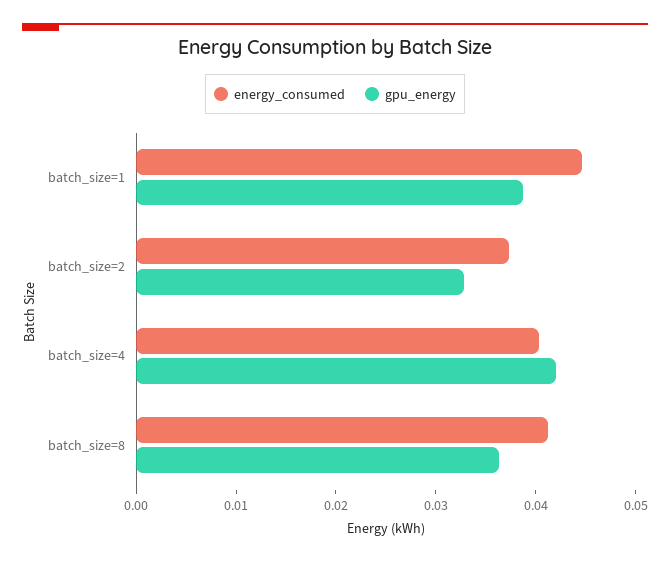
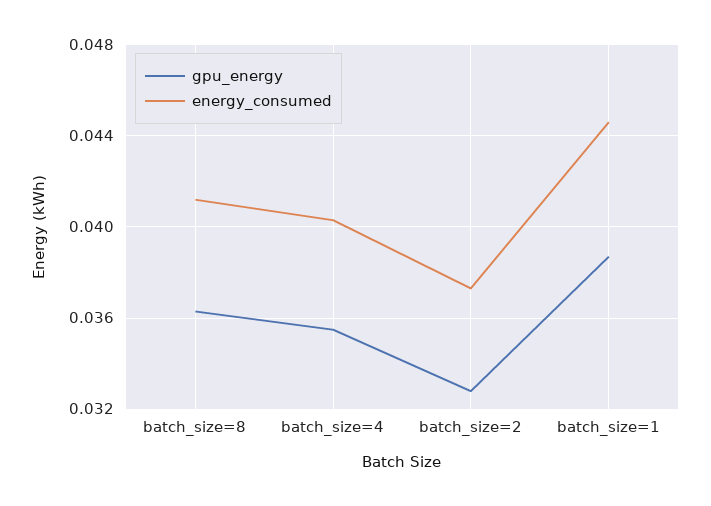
gpu_energy, batch_size=4: 0.042 -> 0.0355

